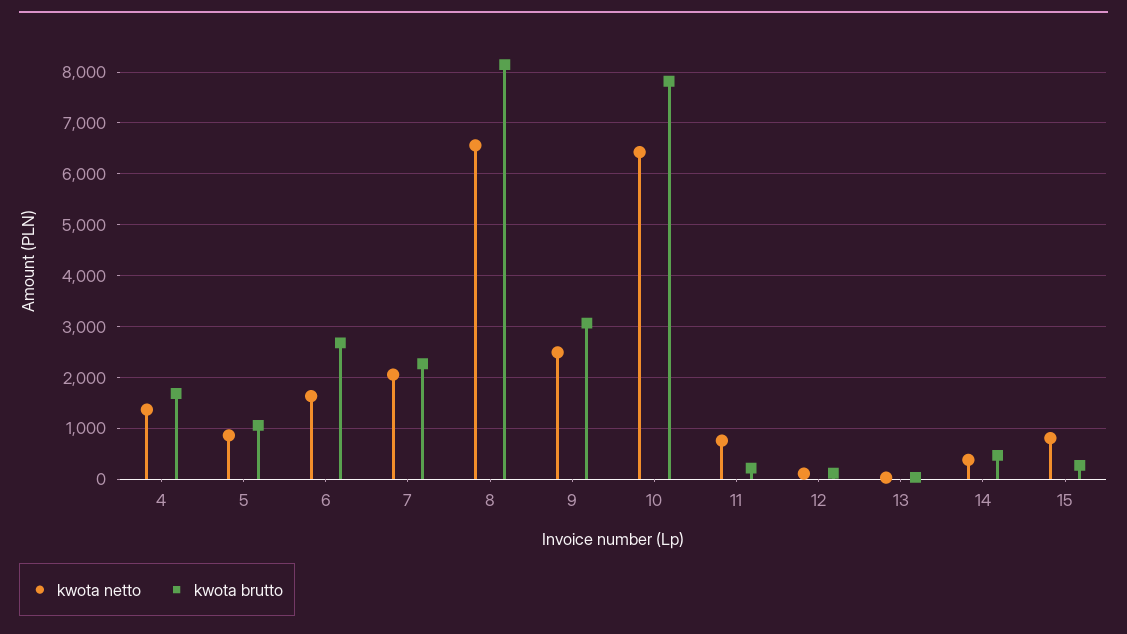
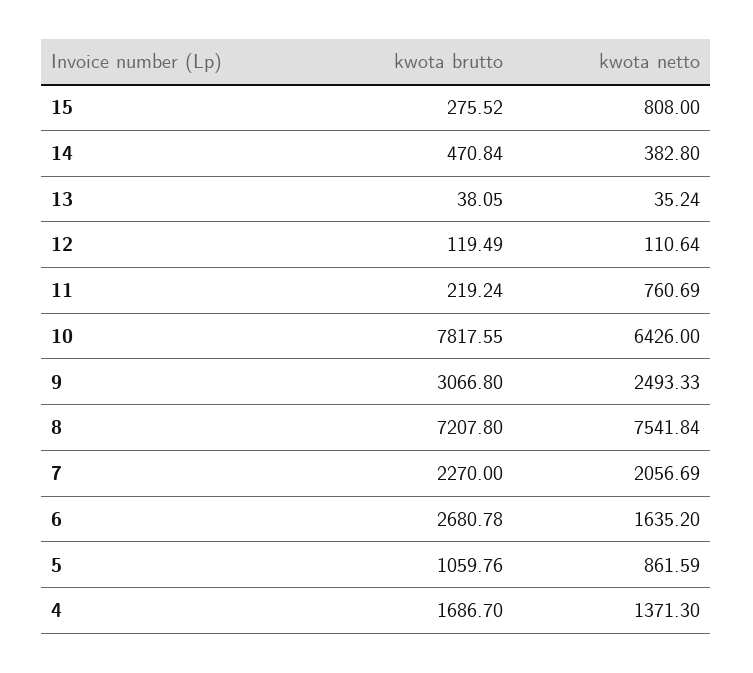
kwota netto, 8: 6600 -> 7541.84
kwota brutto, 8: 8200 -> 7207.8

